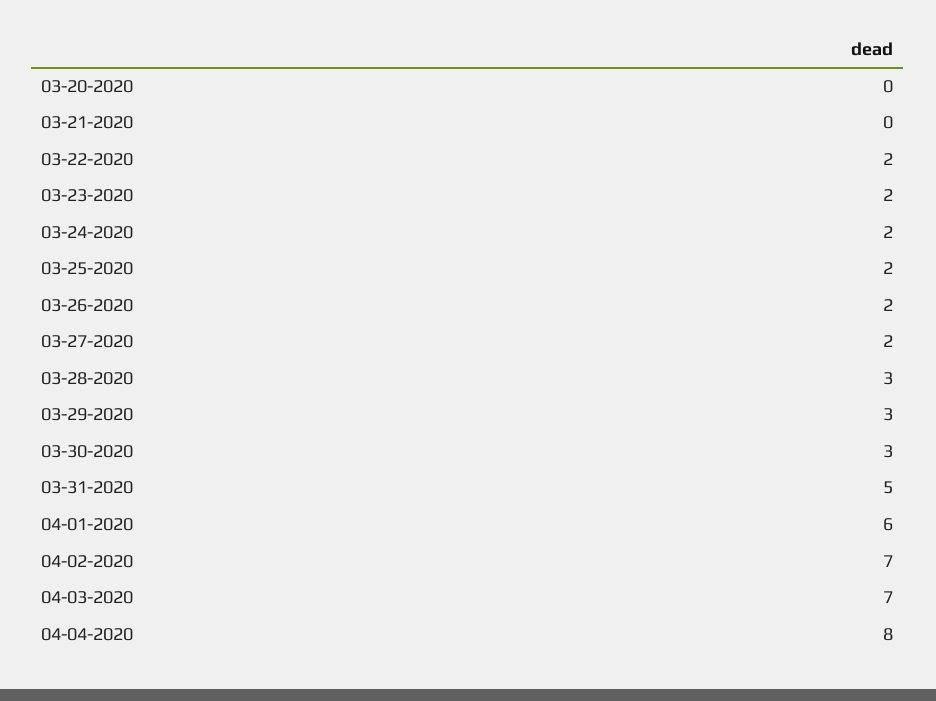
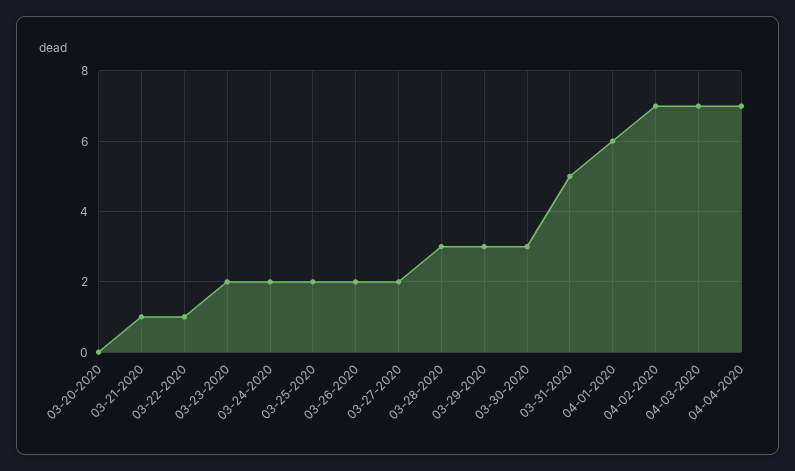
03-21-2020: 0 -> 1
03-22-2020: 2 -> 1
04-04-2020: 8 -> 7

